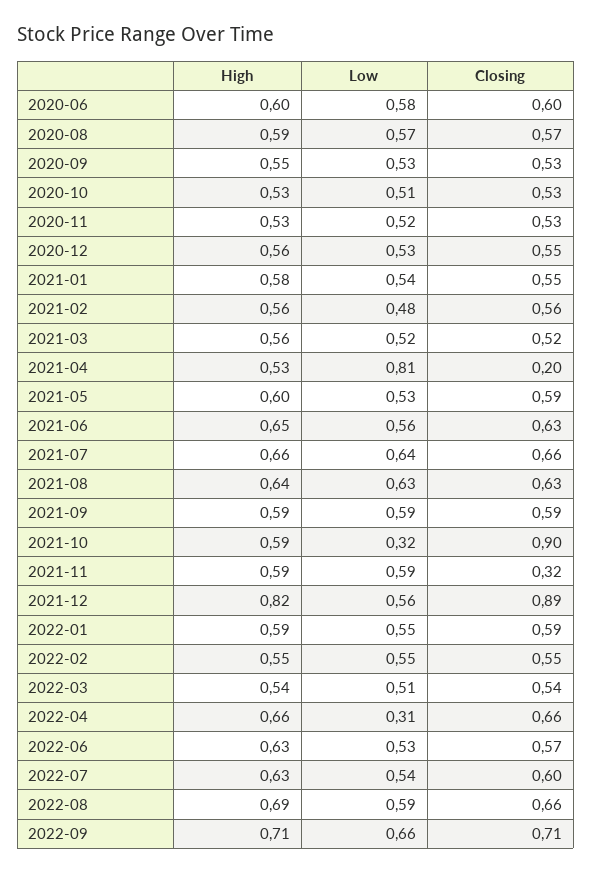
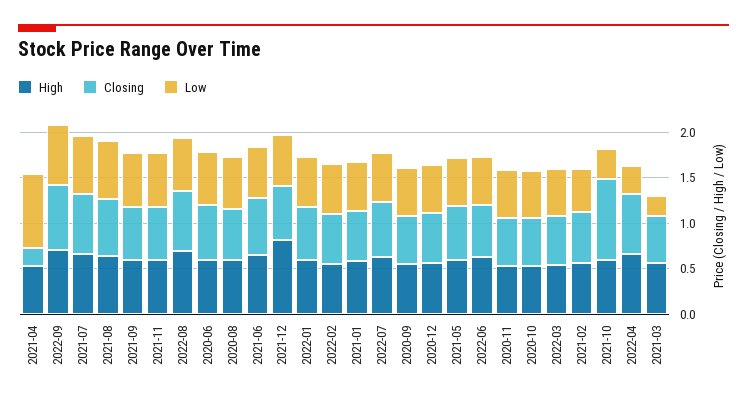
Low, 2021-03: 0.52 -> 0.2
Closing, 2021-11: 0.32 -> 0.6
Closing, 2021-12: 0.89 -> 0.6

